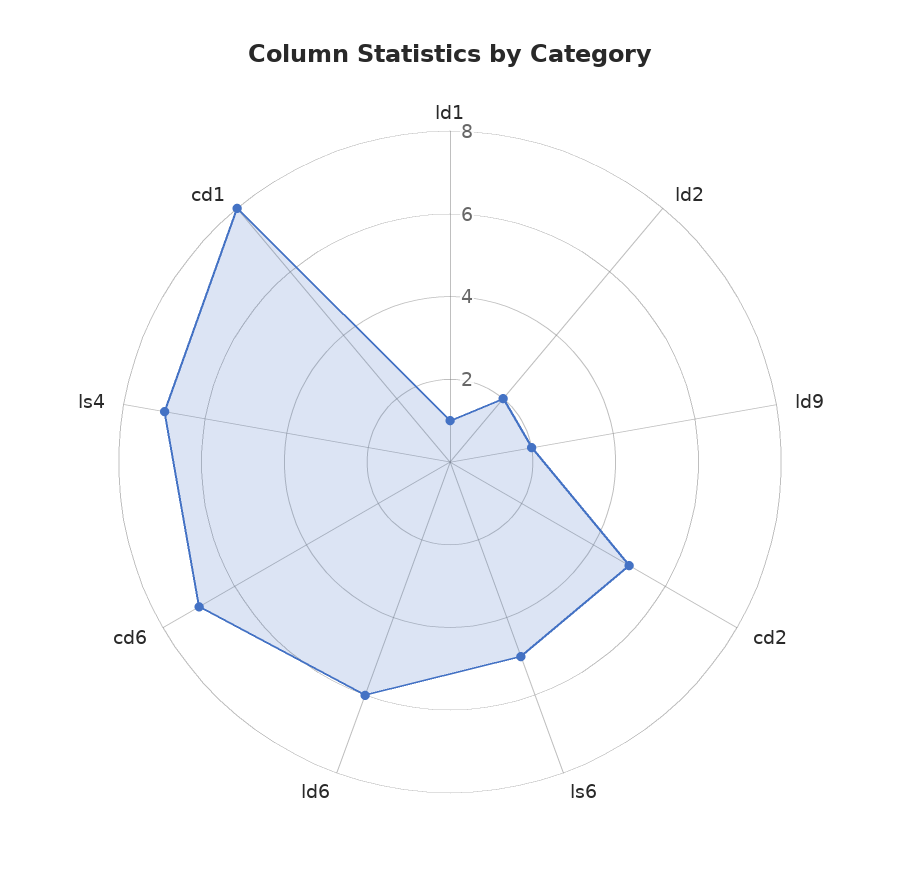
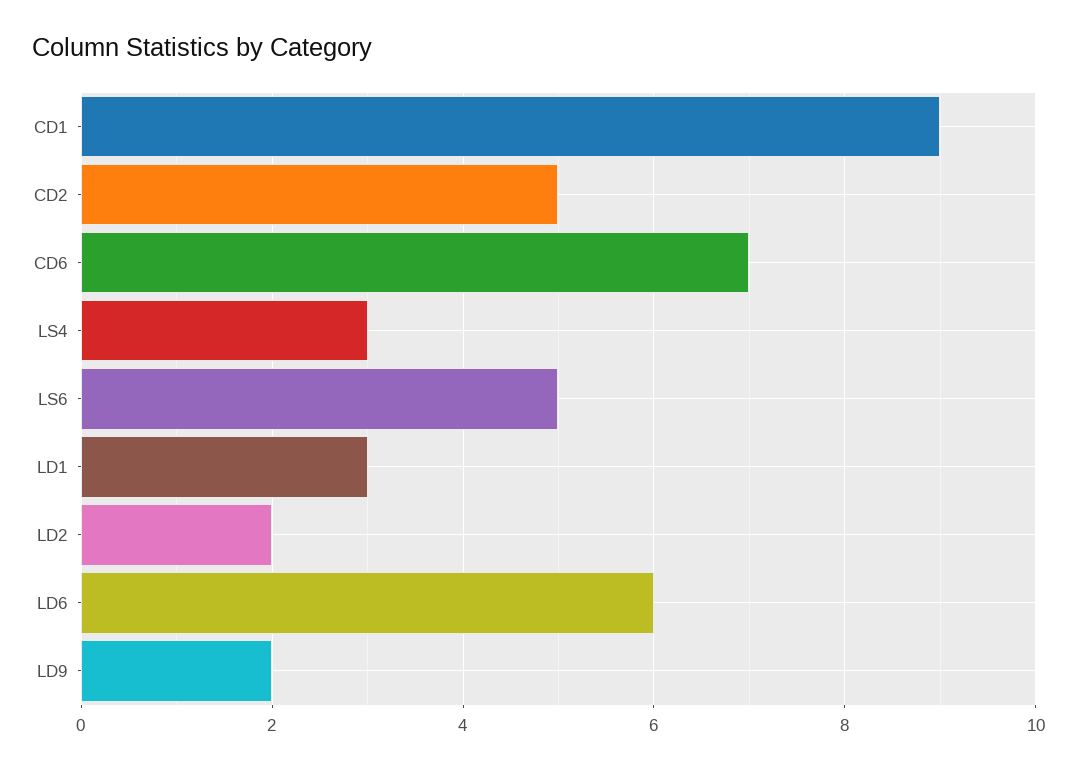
ld1: 1 -> 3
ls4: 7 -> 3
cd1: 8 -> 9

